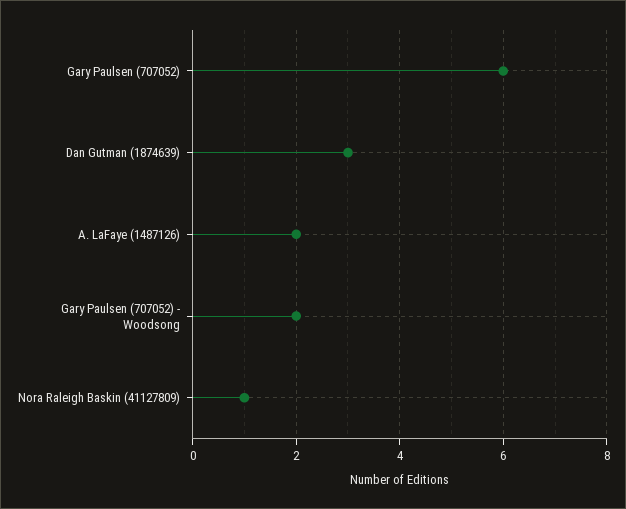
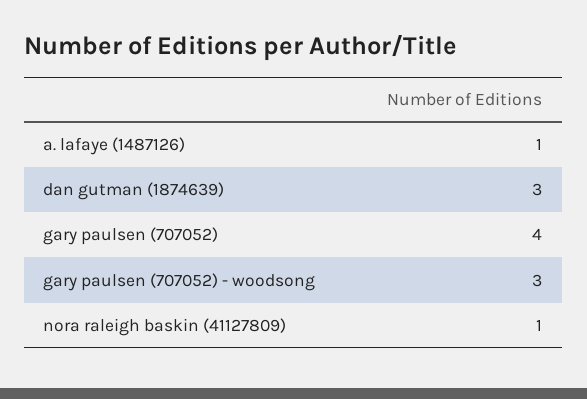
Gary Paulsen (707052): 6 -> 4
A. LaFaye (1487126): 2 -> 1
Gary Paulsen (707052) - Woodsong: 2 -> 3

